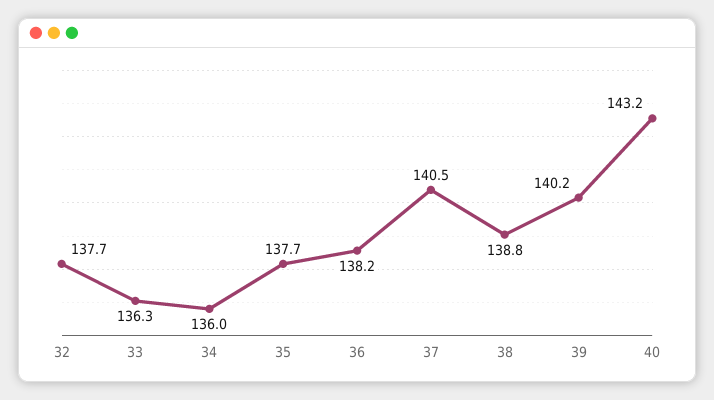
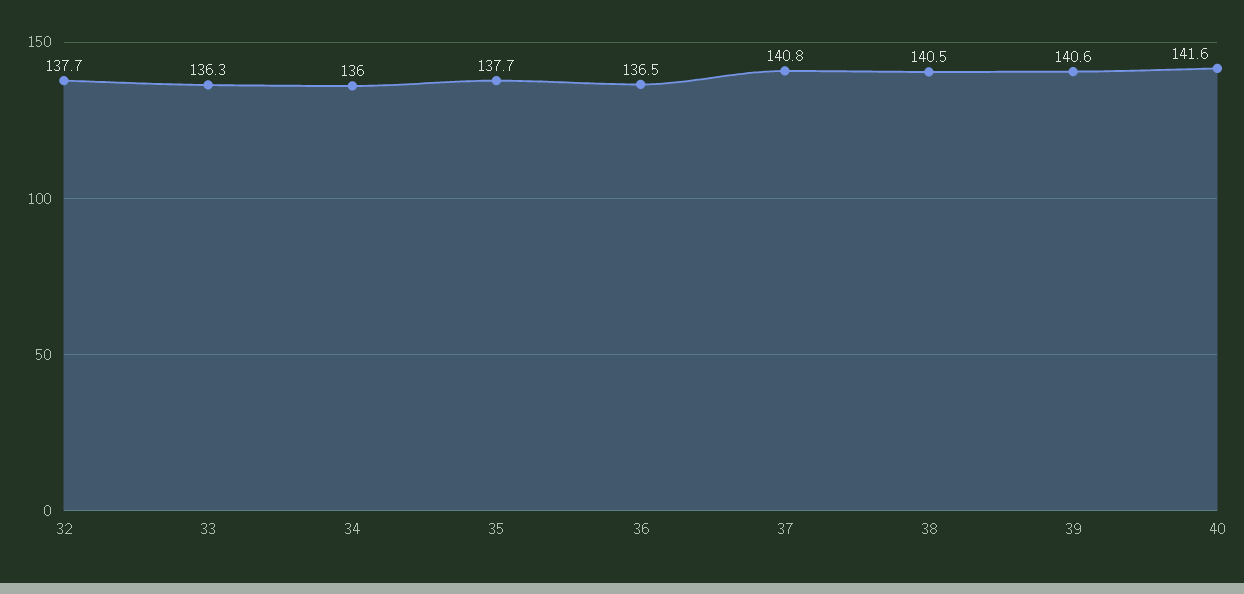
36: 138.2 -> 136.5
37: 140.5 -> 140.8
38: 138.8 -> 140.5
39: 140.2 -> 140.6
40: 143.2 -> 141.6

